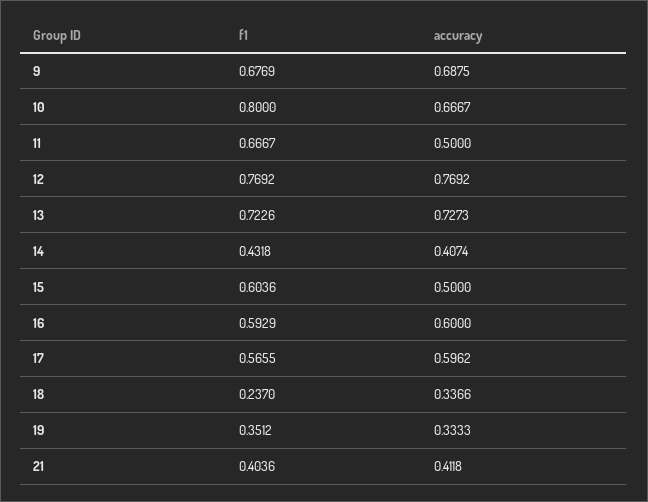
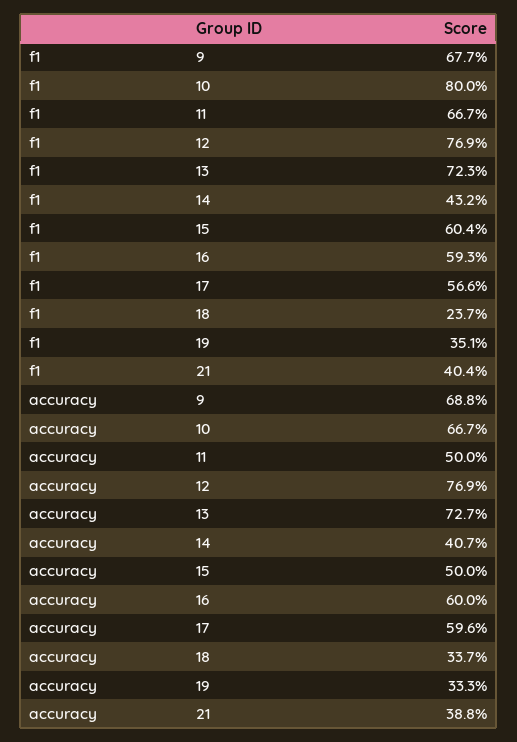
accuracy, 21: 0.4118 -> 0.388

